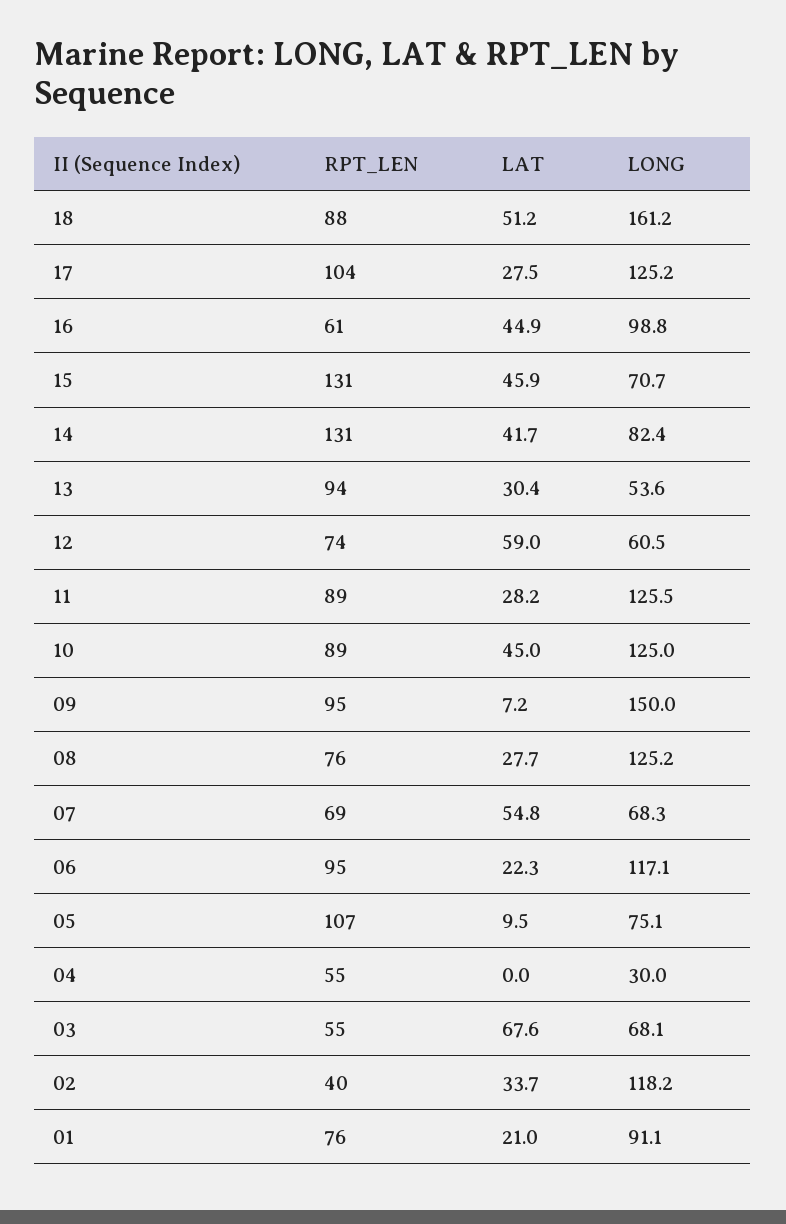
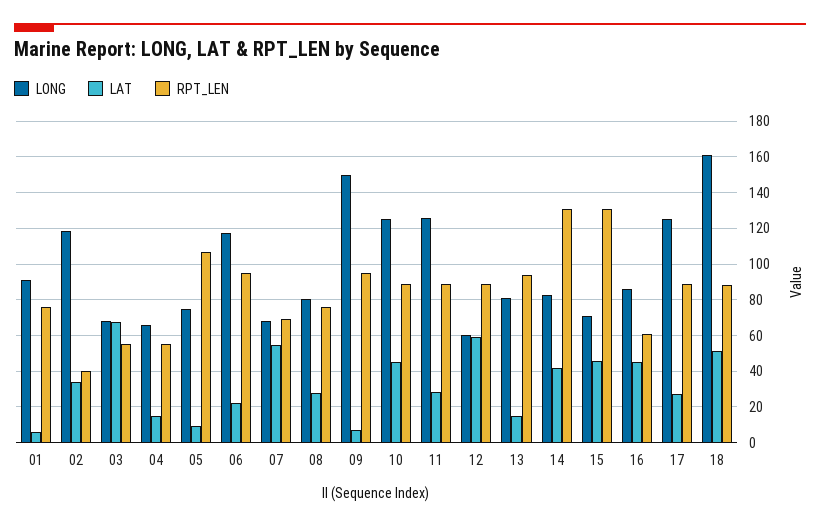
RPT_LEN, 17: 104 -> 90
LONG, 16: 98.8 -> 85
LAT, 13: 30.4 -> 15
LONG, 13: 53.6 -> 80
RPT_LEN, 12: 74 -> 90
LONG, 08: 125.2 -> 80
LAT, 04: 0 -> 15
LONG, 04: 30 -> 65
LAT, 01: 21 -> 5

